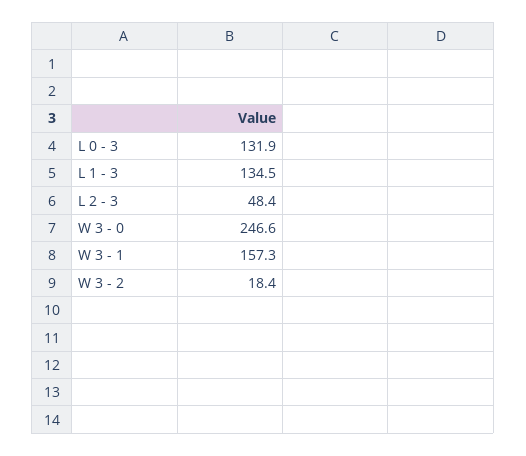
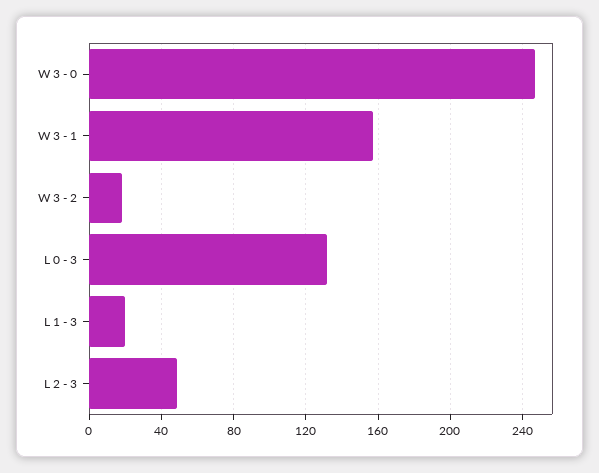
L 1 - 3: 134.5 -> 20

